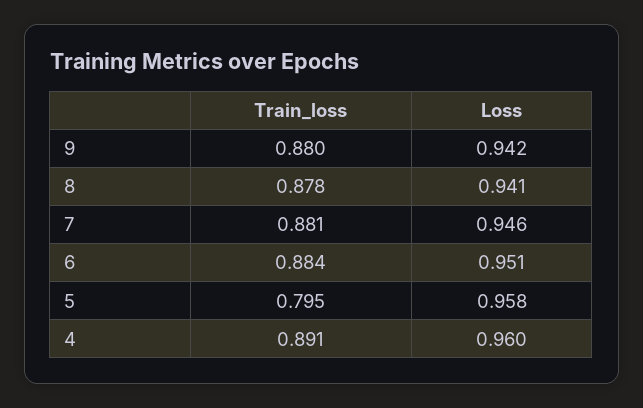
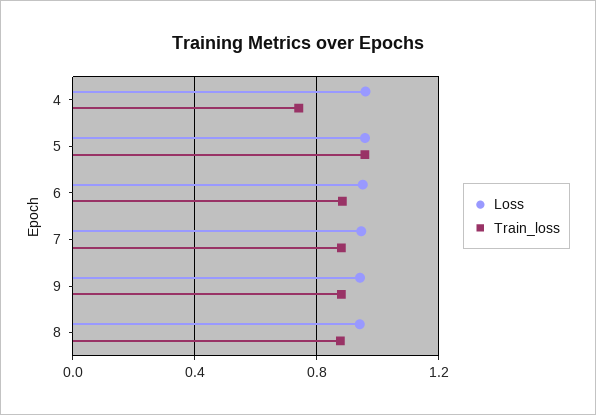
Train_loss, 5: 0.795 -> 0.95
Train_loss, 4: 0.891 -> 0.75

